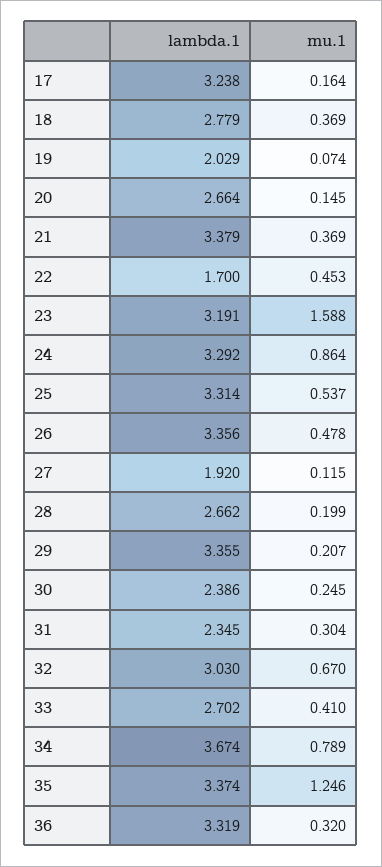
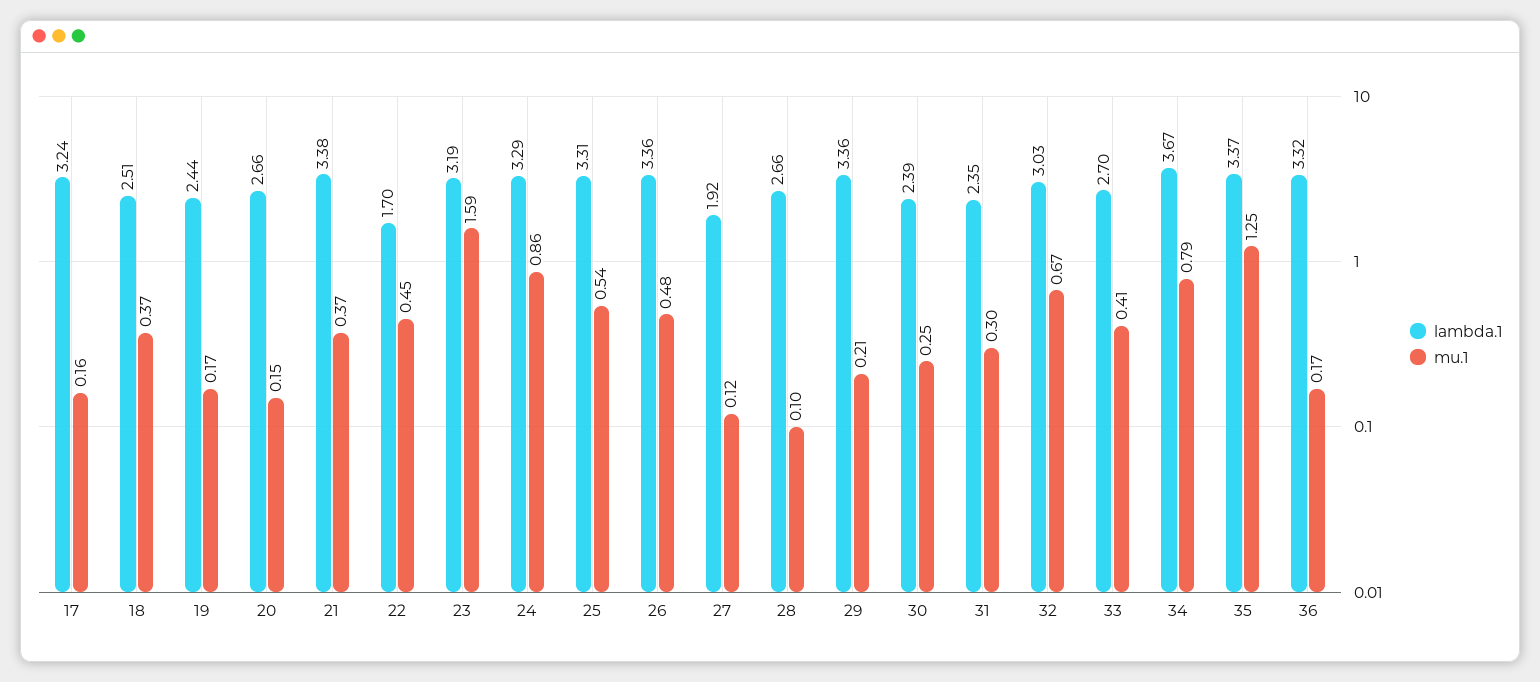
lambda.1, 18: 2.779 -> 2.51
lambda.1, 19: 2.029 -> 2.44
mu.1, 19: 0.074 -> 0.17
mu.1, 28: 0.199 -> 0.1
mu.1, 36: 0.32 -> 0.17

